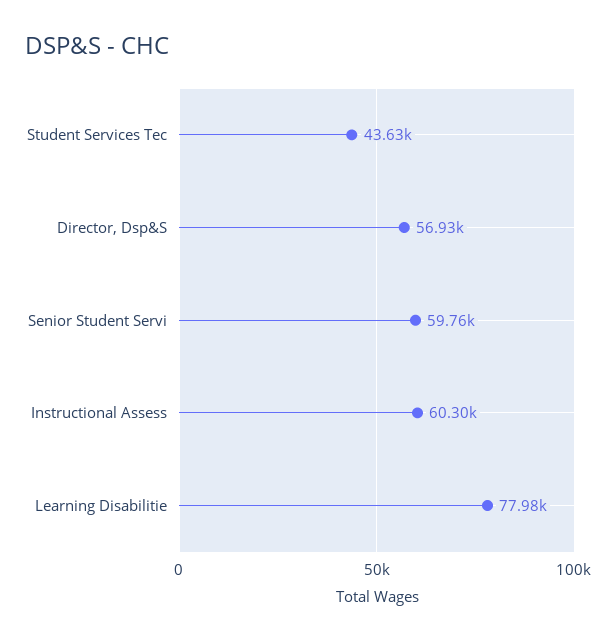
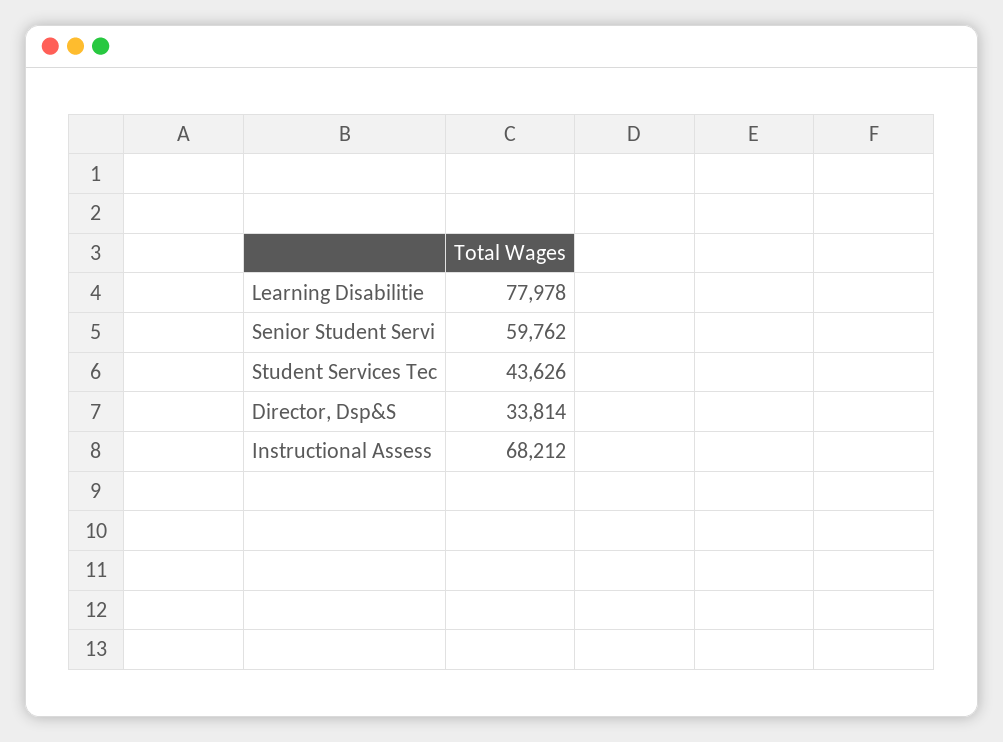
Director, Dsp&S: 56930 -> 33814
Instructional Assess: 60300 -> 68212

